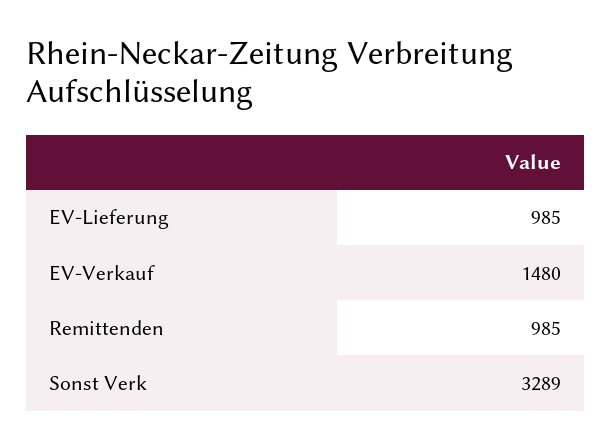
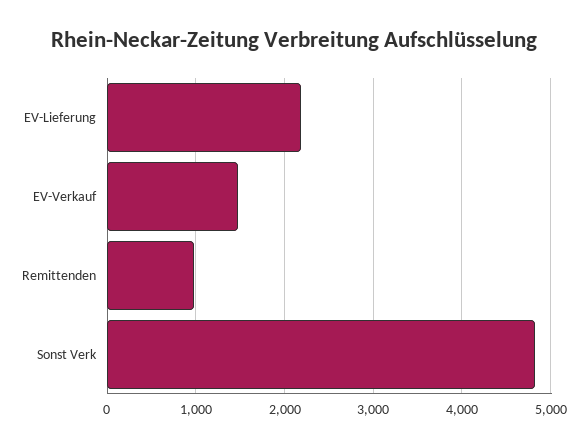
EV-Lieferung: 985 -> 2200
Sonst Verk: 3289 -> 4800

